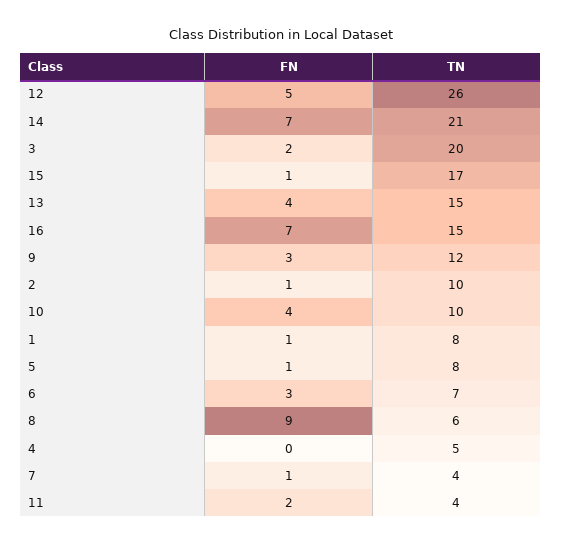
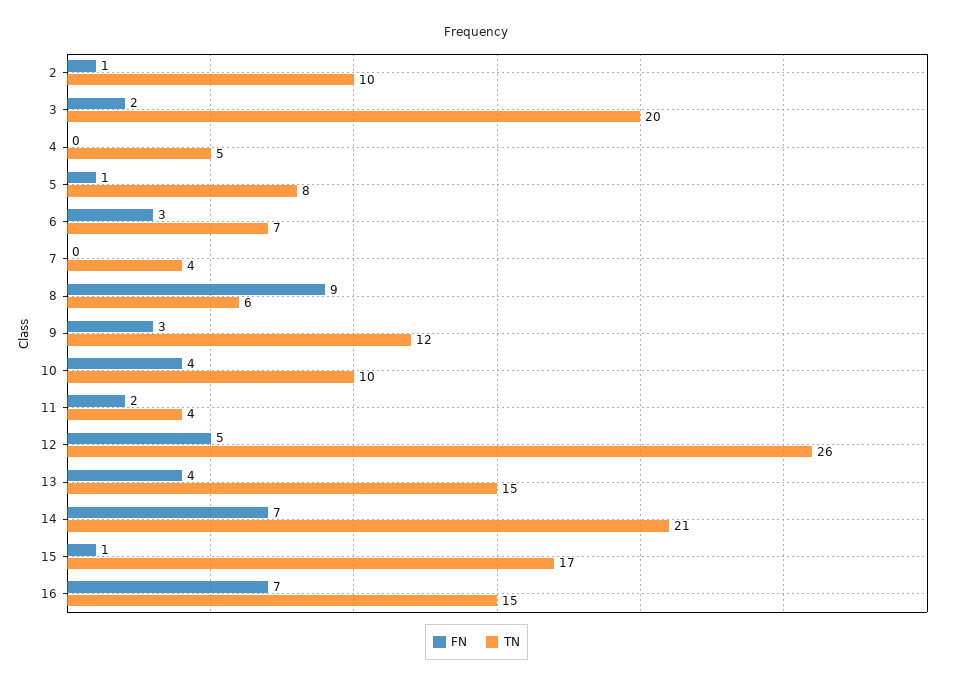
FN, 1: 1 -> none
TN, 1: 8 -> none
FN, 7: 1 -> 0

